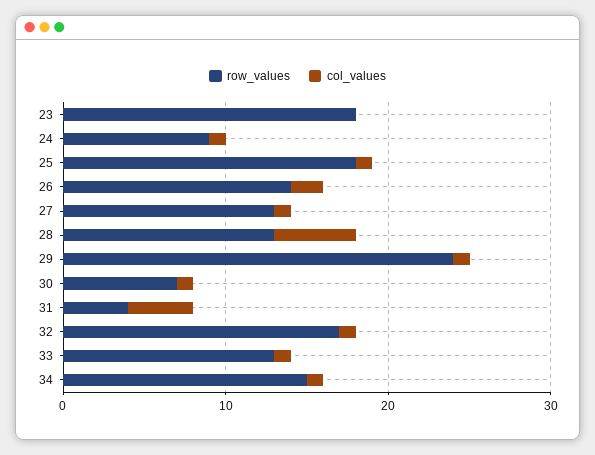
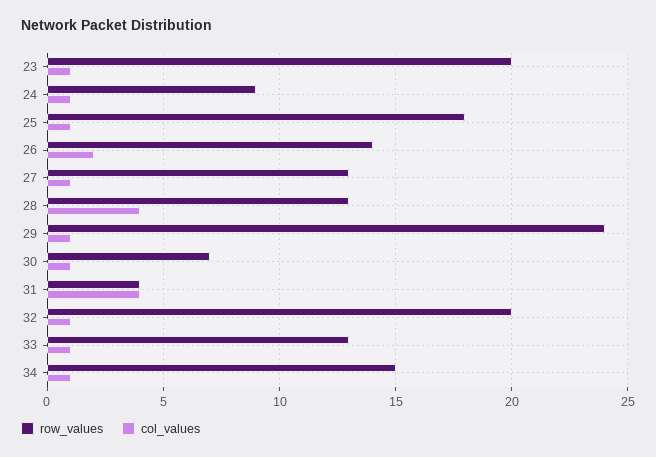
row_values, 23: 18 -> 20
col_values, 23: 0 -> 1
col_values, 28: 5 -> 4
row_values, 32: 17 -> 20

